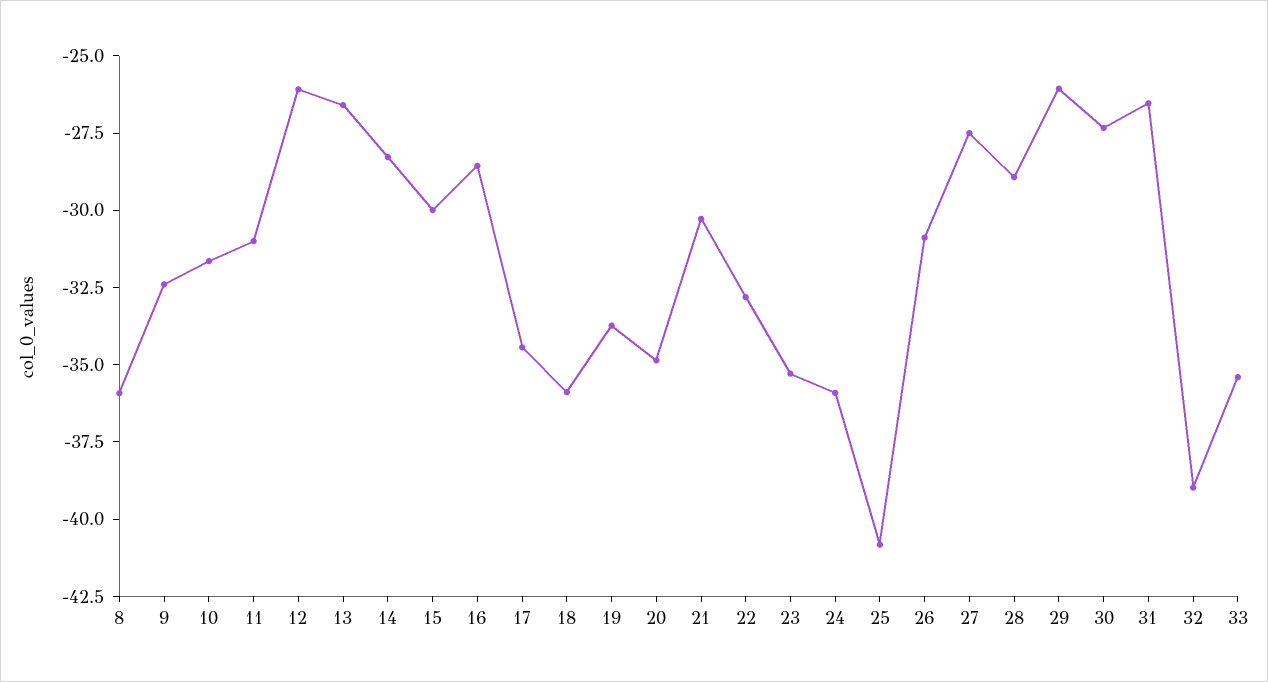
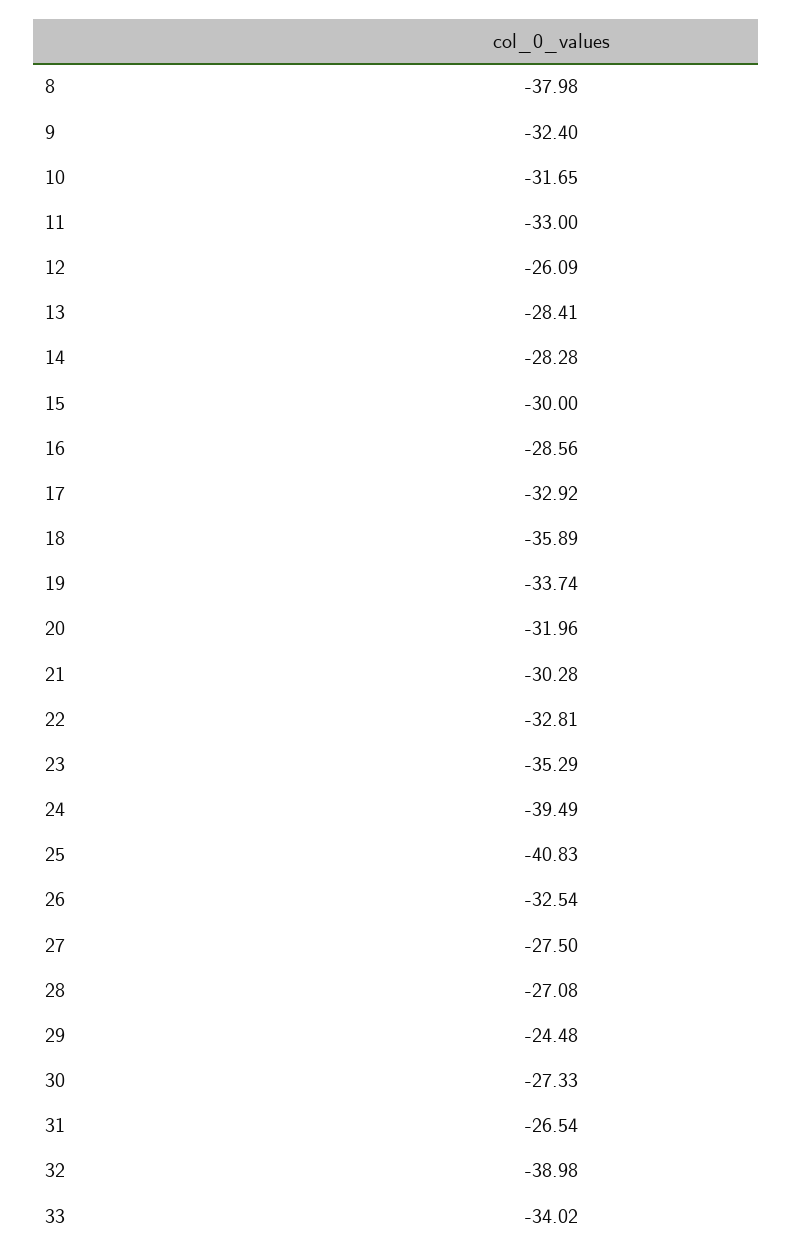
8: -36 -> -37.98
11: -31 -> -33
13: -26.5 -> -28.41
17: -34.5 -> -32.92
20: -35 -> -31.96
24: -36 -> -39.49
26: -31 -> -32.54
28: -29 -> -27.08
29: -26 -> -24.48
33: -35.5 -> -34.02

